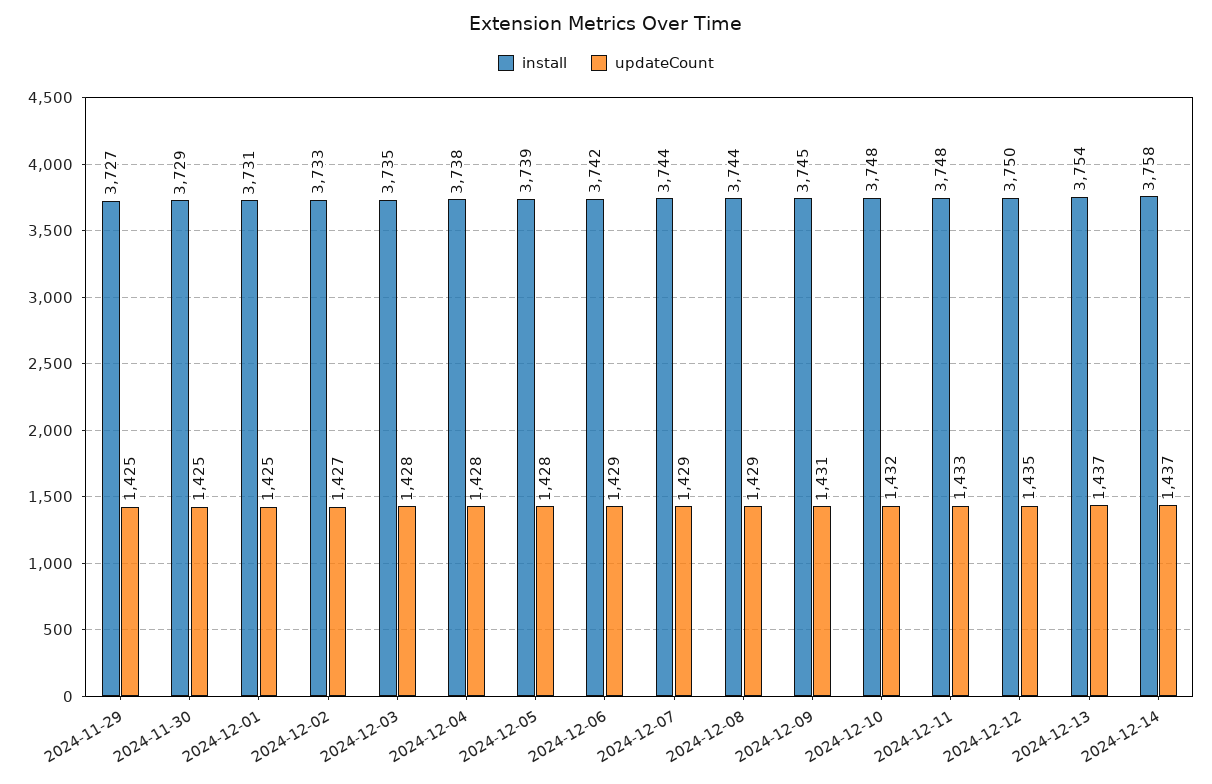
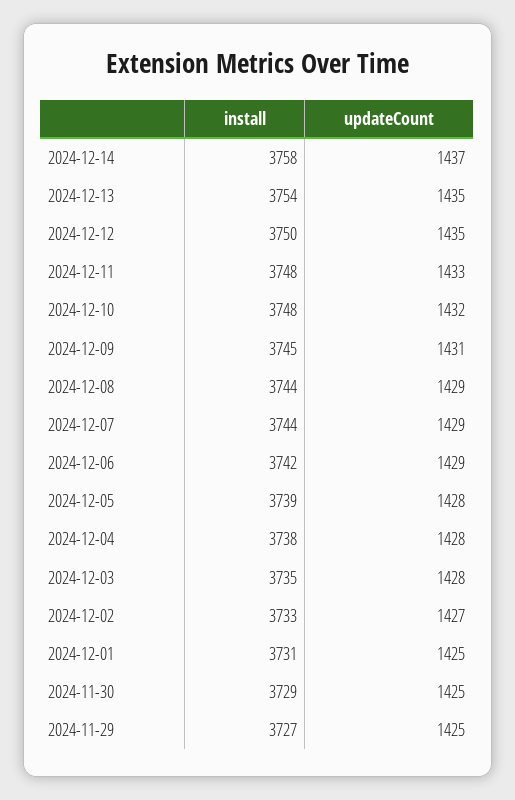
updateCount, 2024-12-13: 1437 -> 1435

